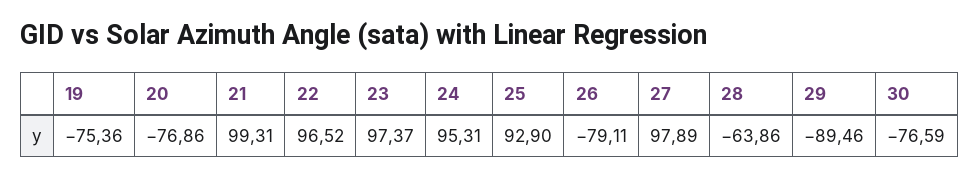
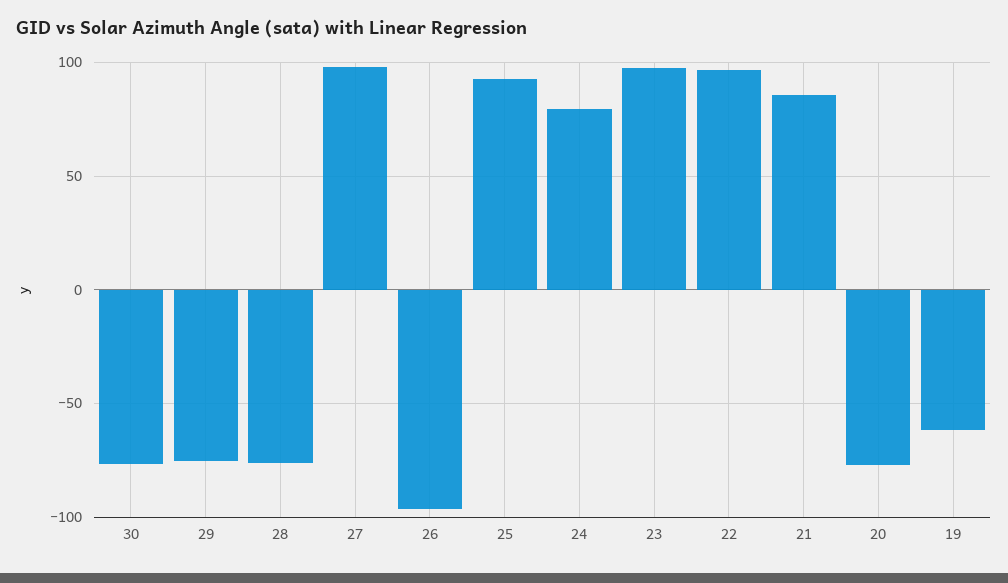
19: -75.36 -> -60
21: 99.31 -> 85
24: 95.31 -> 80
26: -79.11 -> -95
28: -63.86 -> -75
29: -89.46 -> -75

